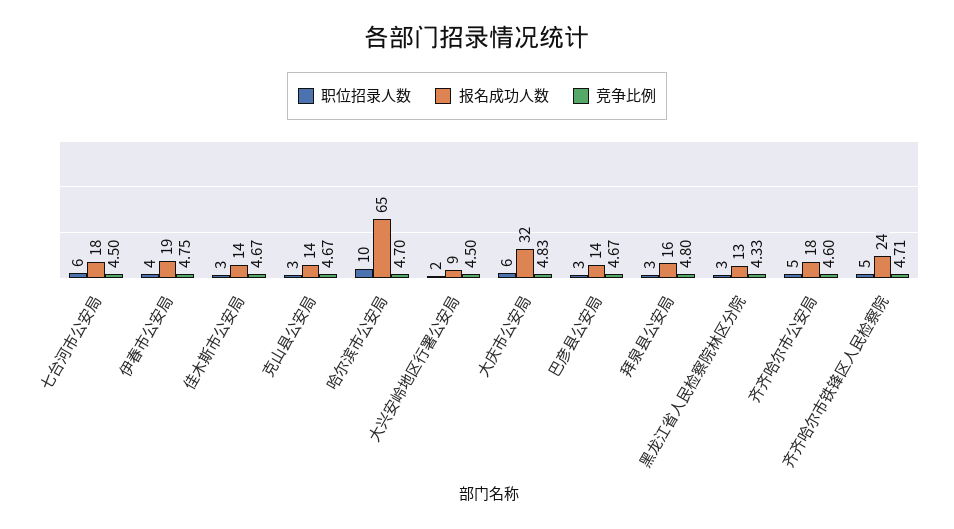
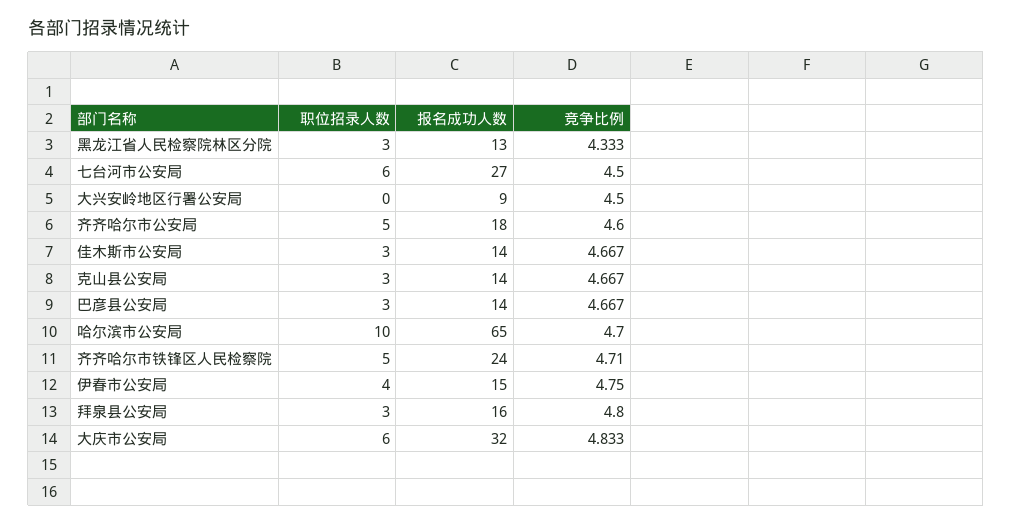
报名成功人数, 七台河市公安局: 18 -> 27
报名成功人数, 伊春市公安局: 19 -> 15
职位招录人数, 大兴安岭地区行署公安局: 2 -> 0

